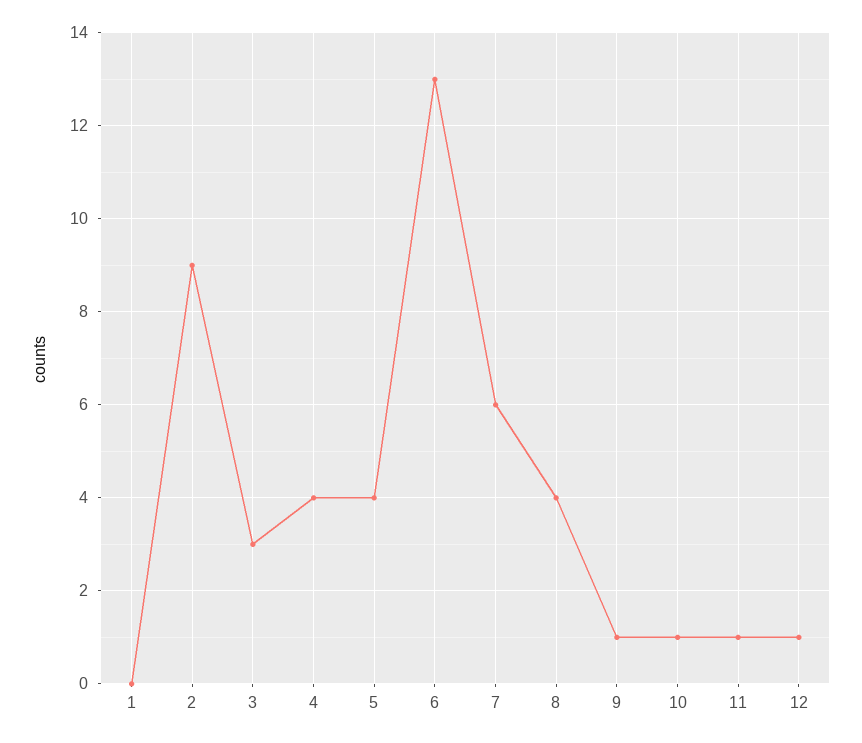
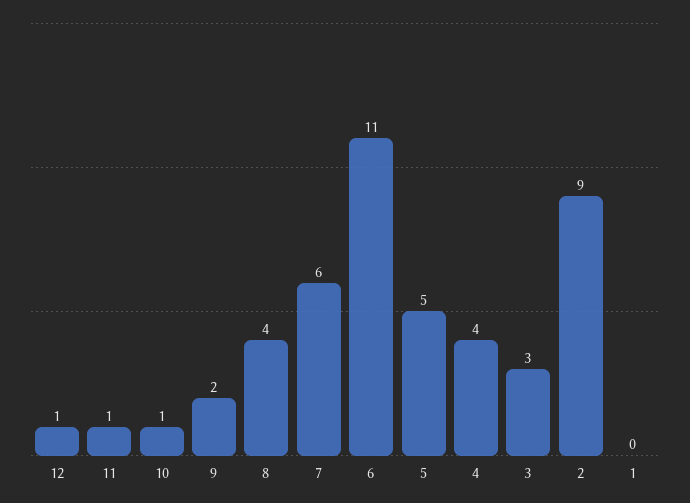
5: 4 -> 5
6: 13 -> 11
9: 1 -> 2

